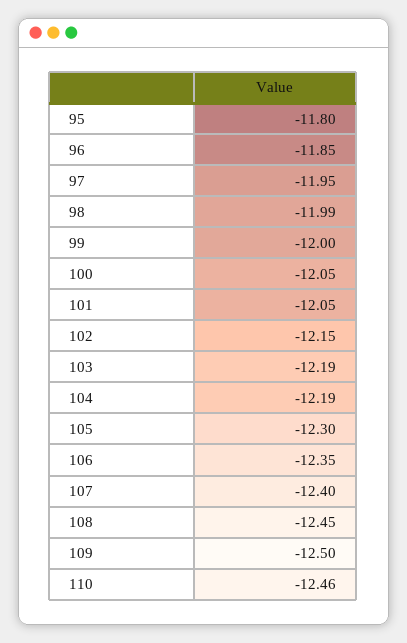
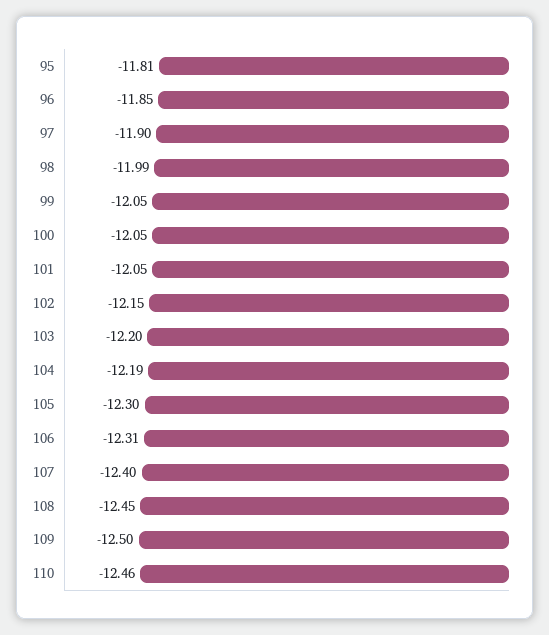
95: -11.8 -> -11.81
97: -11.95 -> -11.9
99: -12 -> -12.05
103: -12.19 -> -12.2
106: -12.35 -> -12.31

